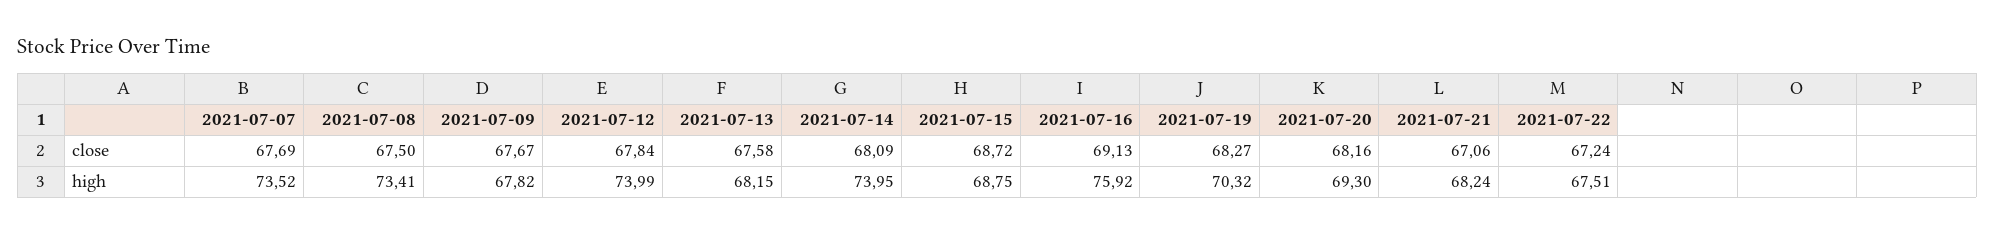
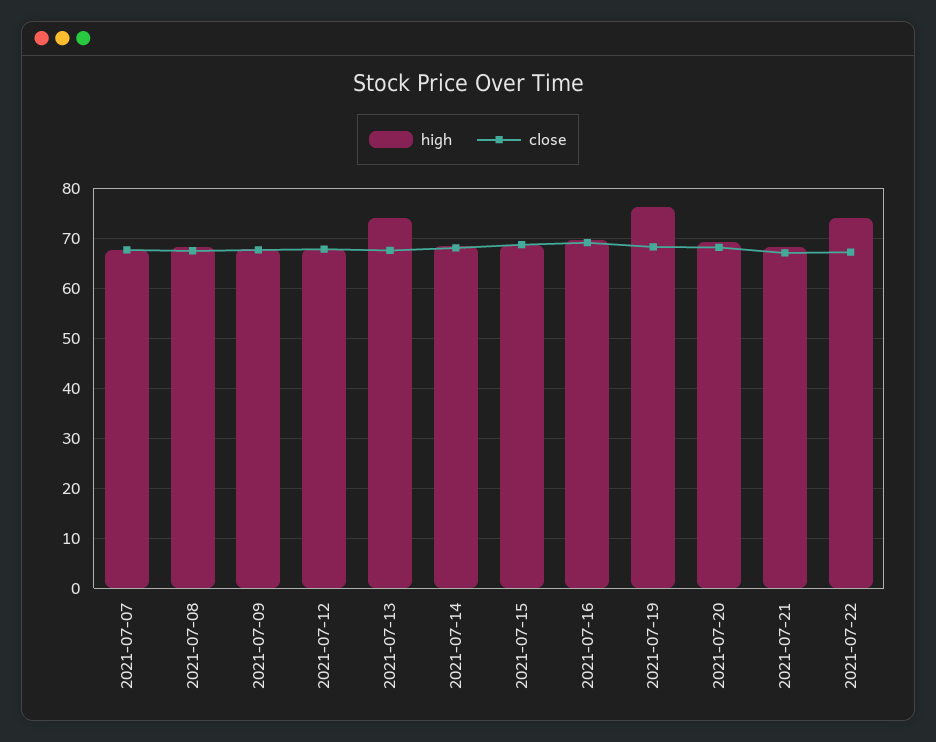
high, 2021-07-07: 73.52 -> 68
high, 2021-07-08: 73.41 -> 68
high, 2021-07-12: 73.99 -> 68
high, 2021-07-13: 68.15 -> 74
high, 2021-07-14: 73.95 -> 68
high, 2021-07-16: 75.92 -> 70
high, 2021-07-19: 70.32 -> 76
high, 2021-07-22: 67.51 -> 74

